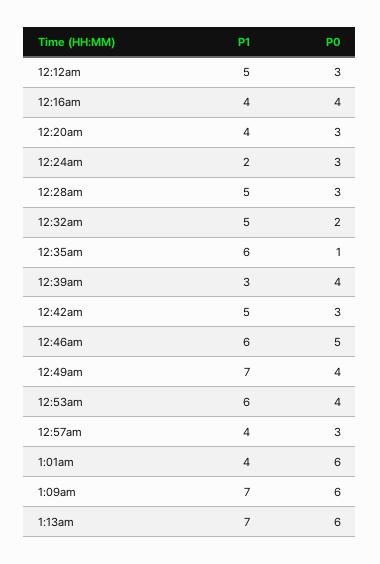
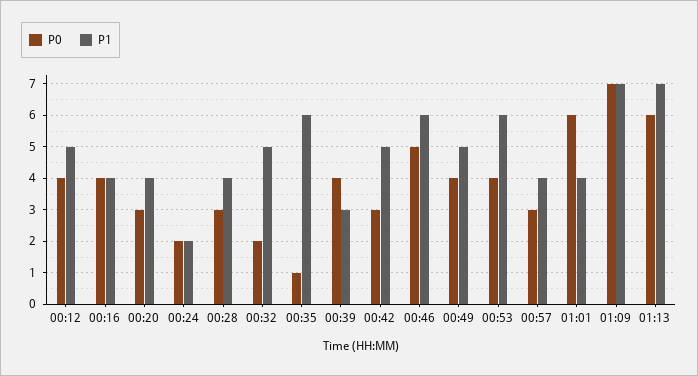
P0, 12:12am: 3 -> 4
P0, 12:24am: 3 -> 2
P1, 12:28am: 5 -> 4
P1, 12:49am: 7 -> 5
P0, 1:09am: 6 -> 7

